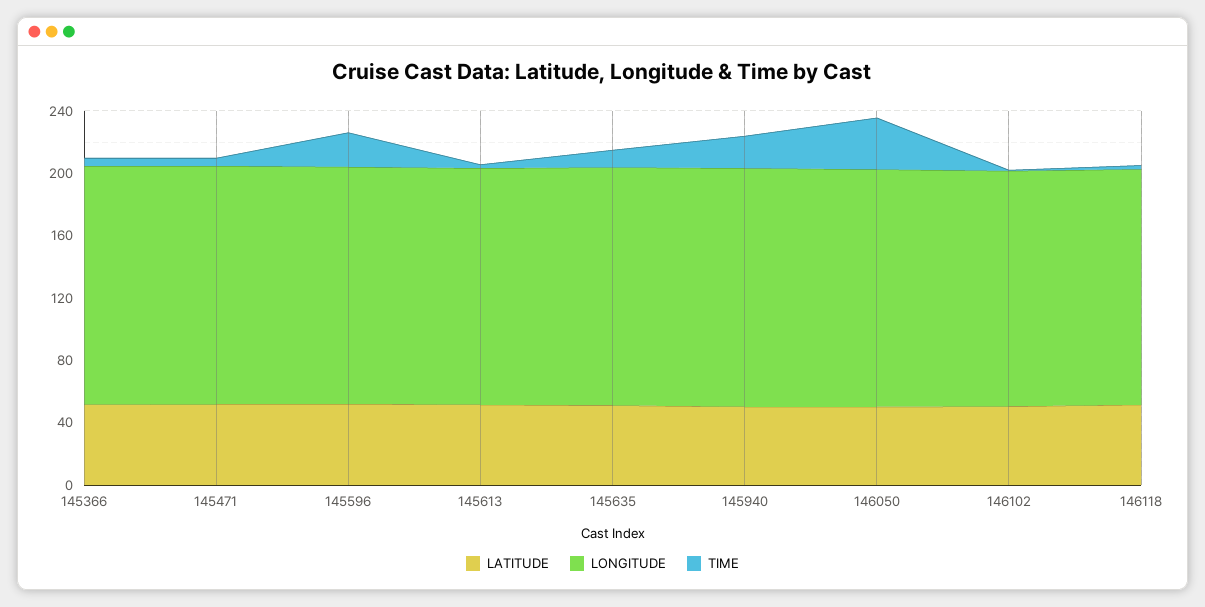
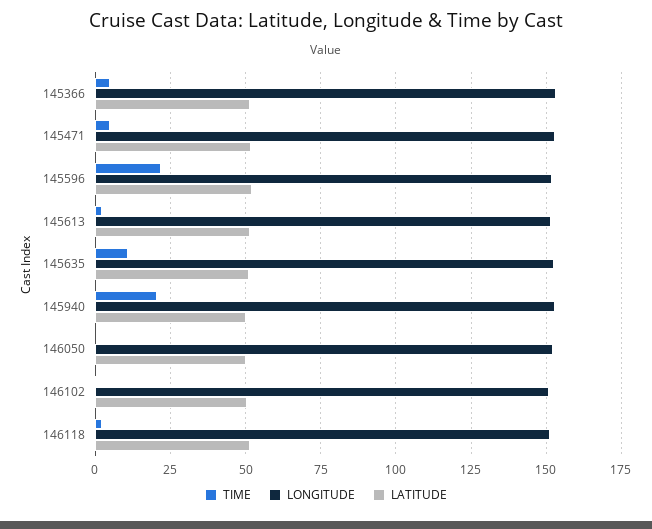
TIME, 146050: 30 -> 0

